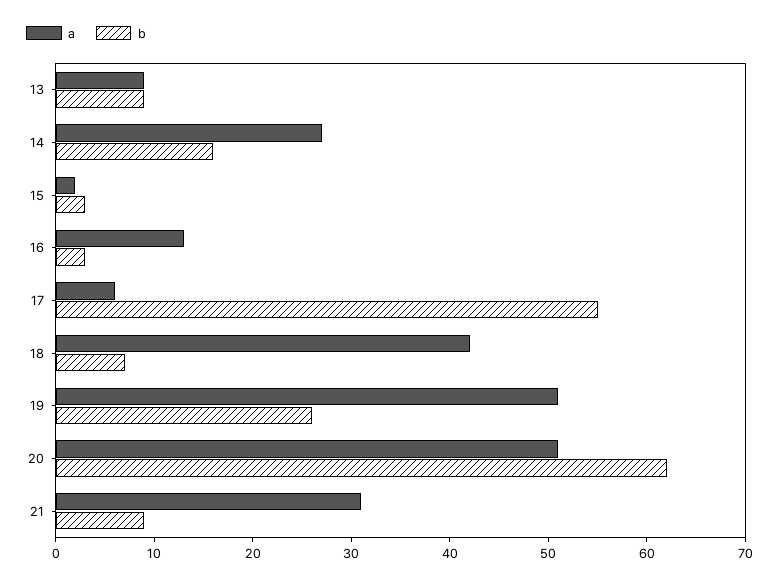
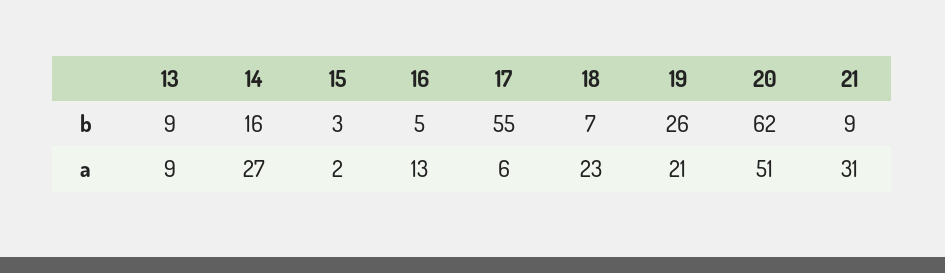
b, 16: 3 -> 5
a, 18: 42 -> 23
a, 19: 51 -> 21

